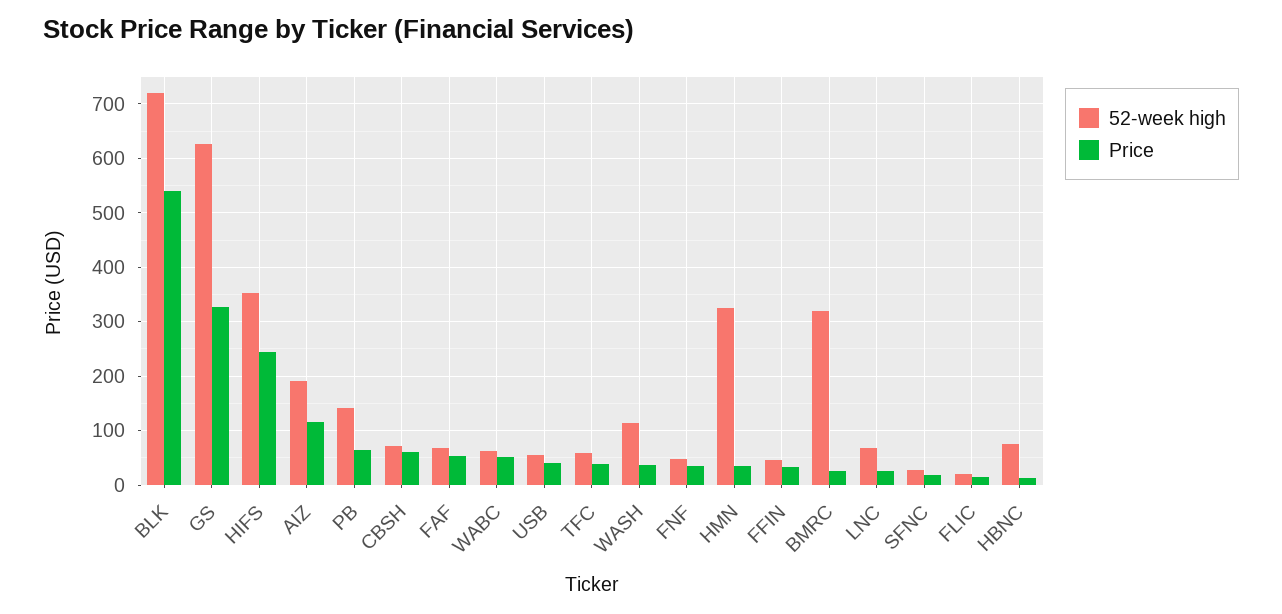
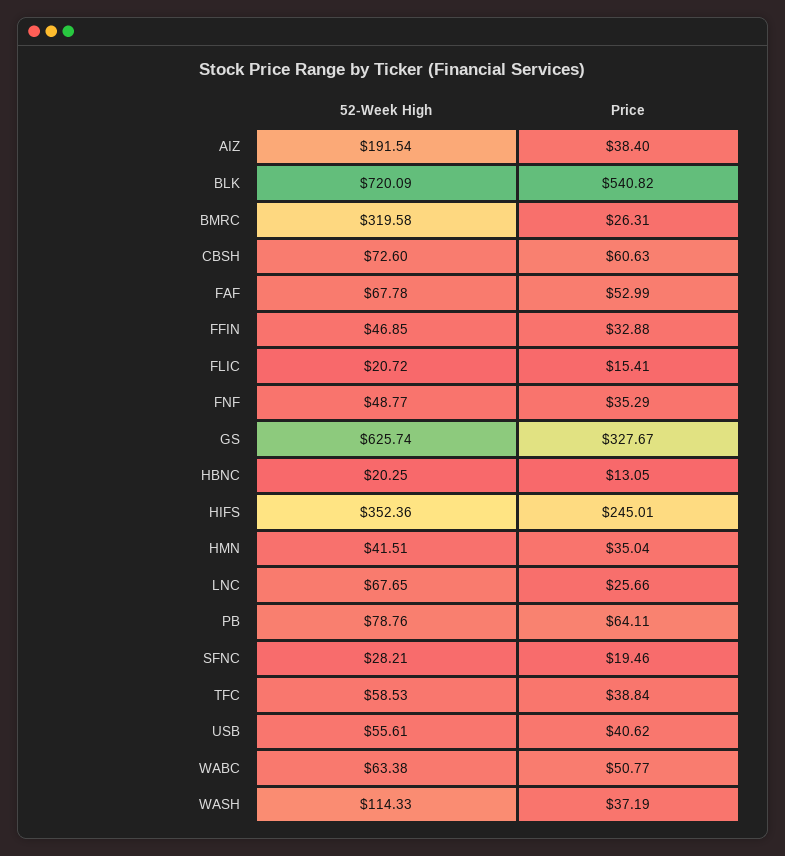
Price, AIZ: 120 -> 38.4
52-week high, PB: 140 -> 78.76
52-week high, HMN: 320 -> 41.51
52-week high, HBNC: 80 -> 20.25

